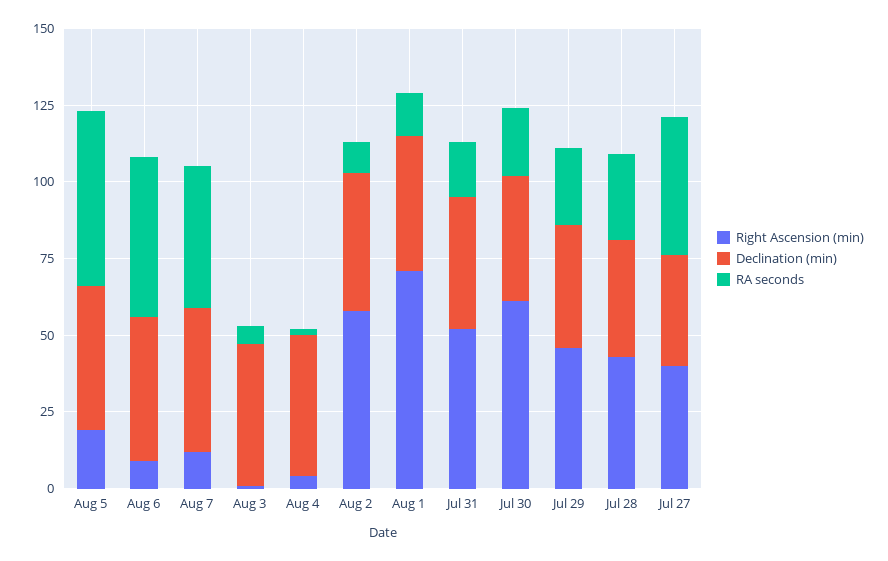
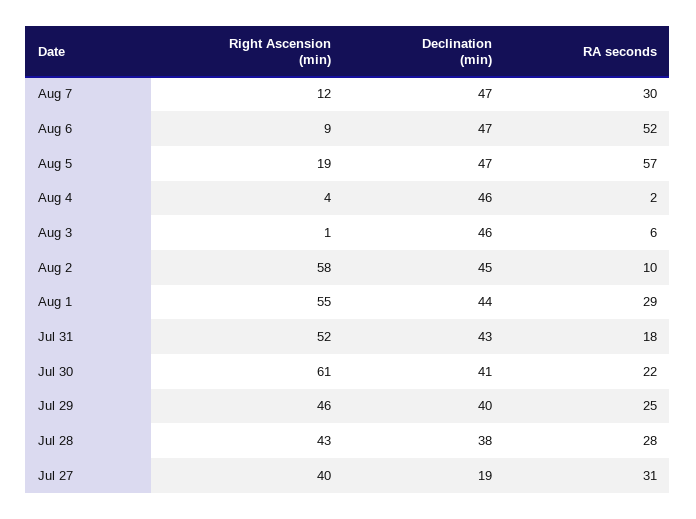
RA seconds, Aug 7: 45 -> 30
Right Ascension (min), Aug 1: 70 -> 55
RA seconds, Aug 1: 15 -> 29
Declination (min), Jul 27: 35 -> 19
RA seconds, Jul 27: 45 -> 31

